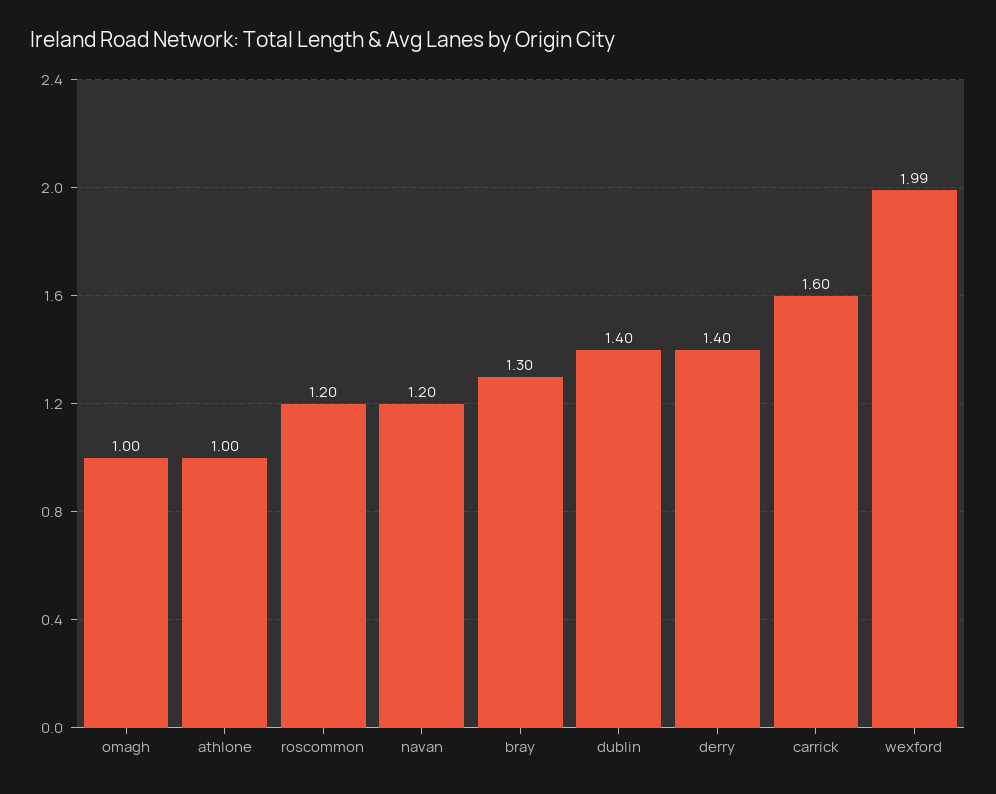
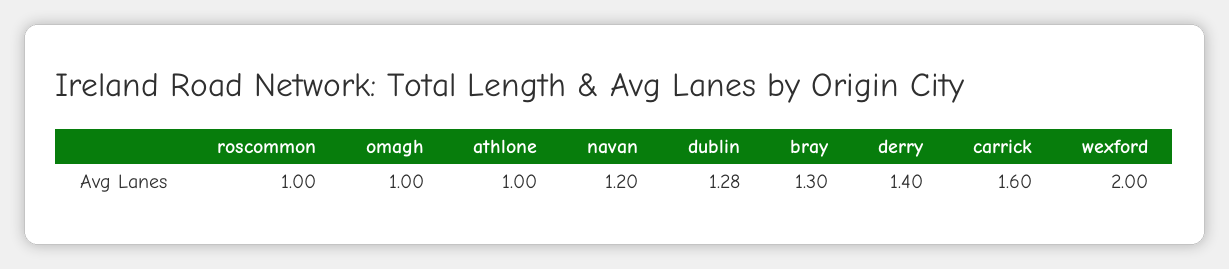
roscommon: 1.2 -> 1
dublin: 1.4 -> 1.28
wexford: 1.99 -> 2

